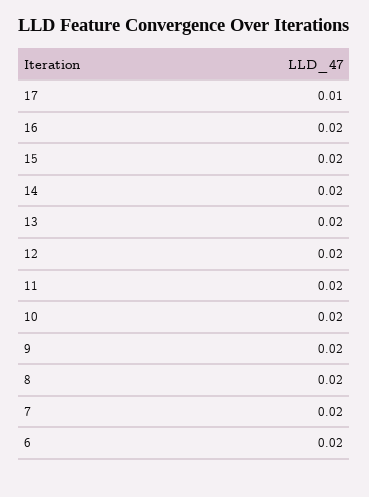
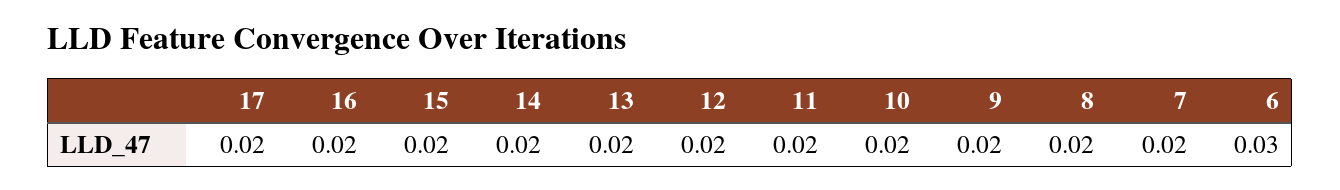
17: 0.01 -> 0.02
6: 0.02 -> 0.03

